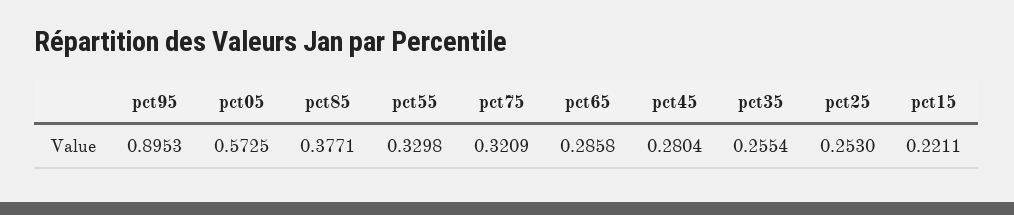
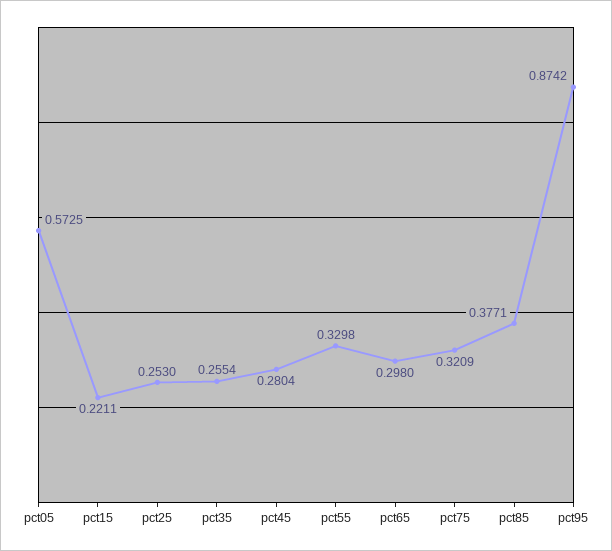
pct95: 0.8953 -> 0.8742
pct65: 0.2858 -> 0.298

